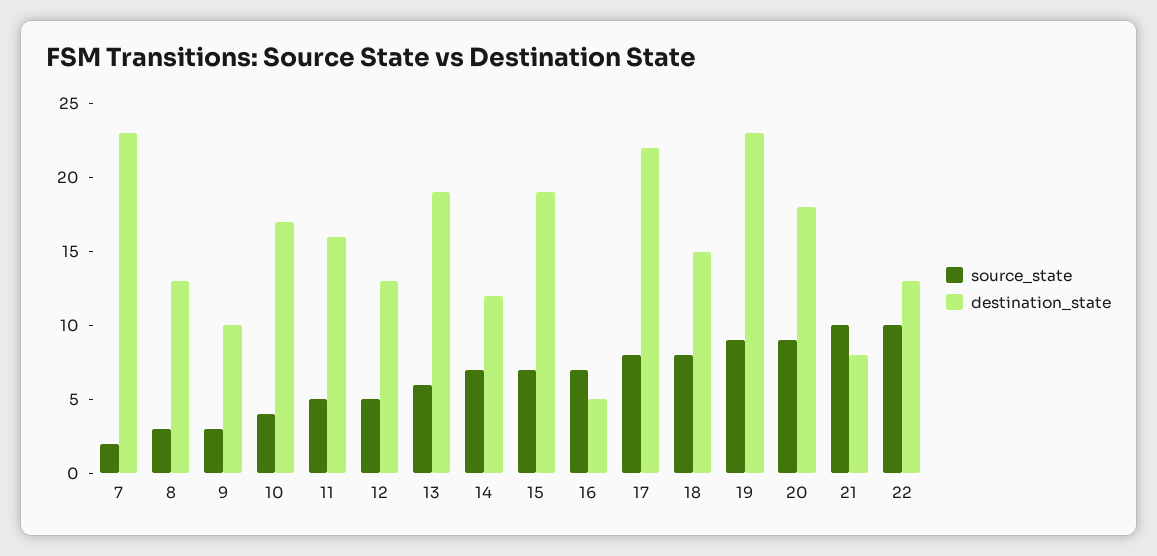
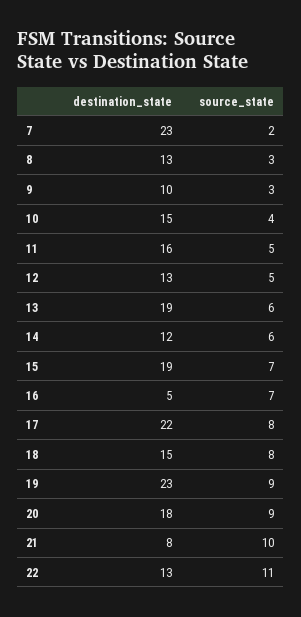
destination_state, 10: 17 -> 15
source_state, 14: 7 -> 6
source_state, 22: 10 -> 11

